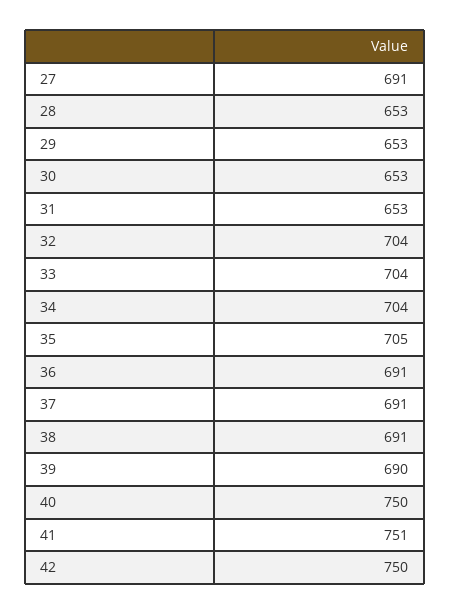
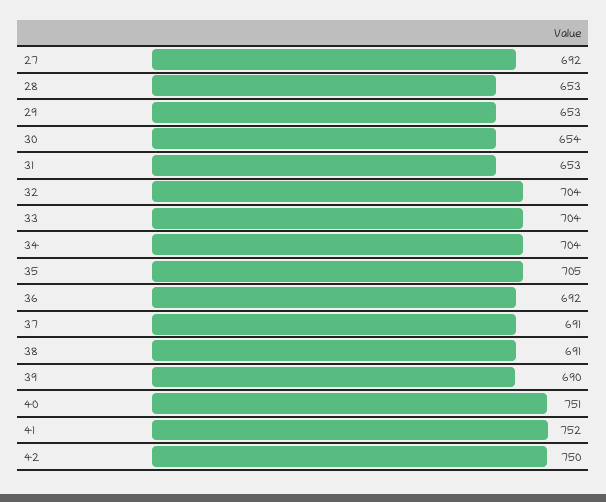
27: 691 -> 692
30: 653 -> 654
36: 691 -> 692
40: 750 -> 751
41: 751 -> 752

